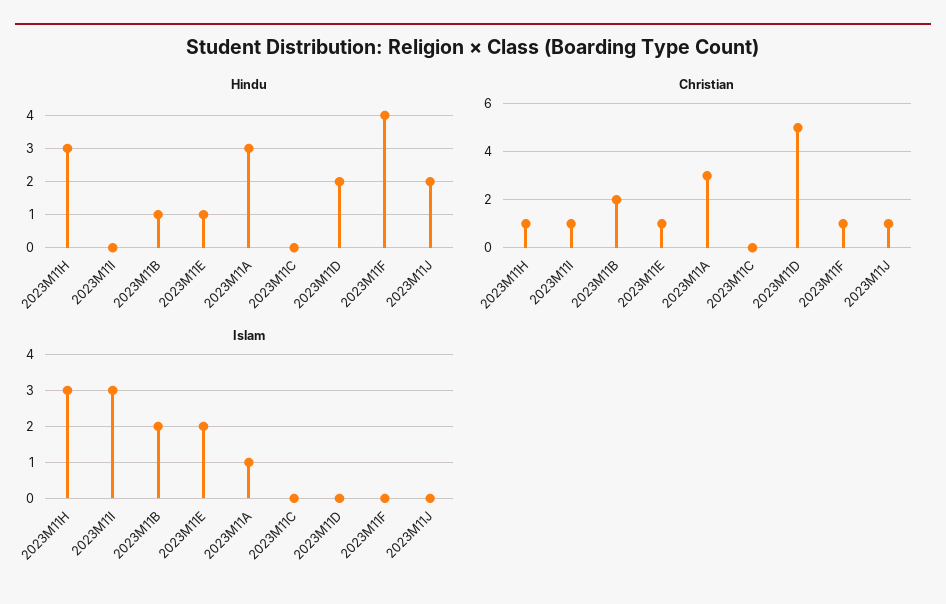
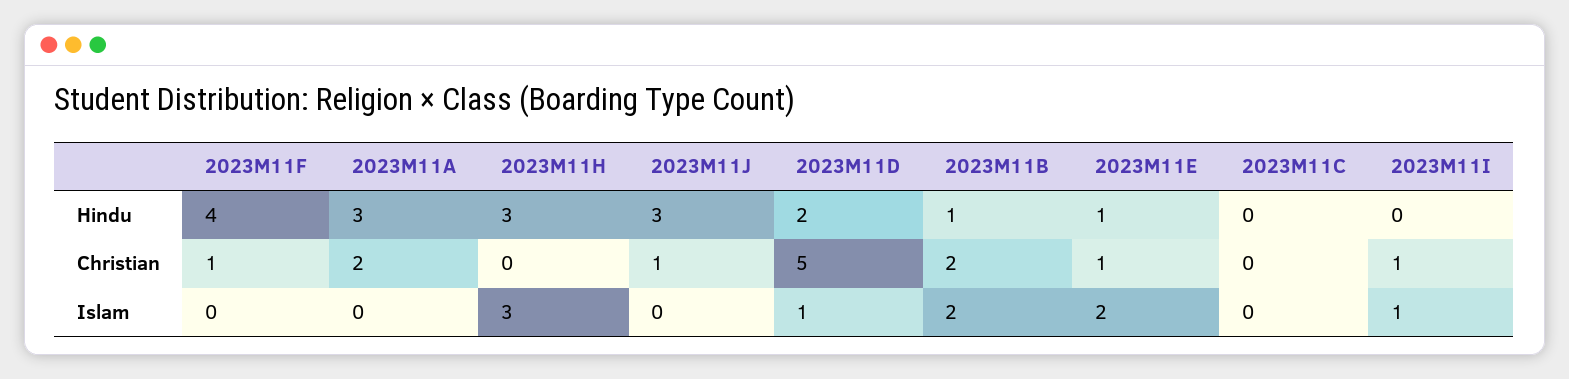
Hindu, 2023M11J: 2 -> 3
Christian, 2023M11H: 1 -> 0
Christian, 2023M11A: 3 -> 2
Islam, 2023M11I: 3 -> 1
Islam, 2023M11A: 1 -> 0
Islam, 2023M11D: 0 -> 1

